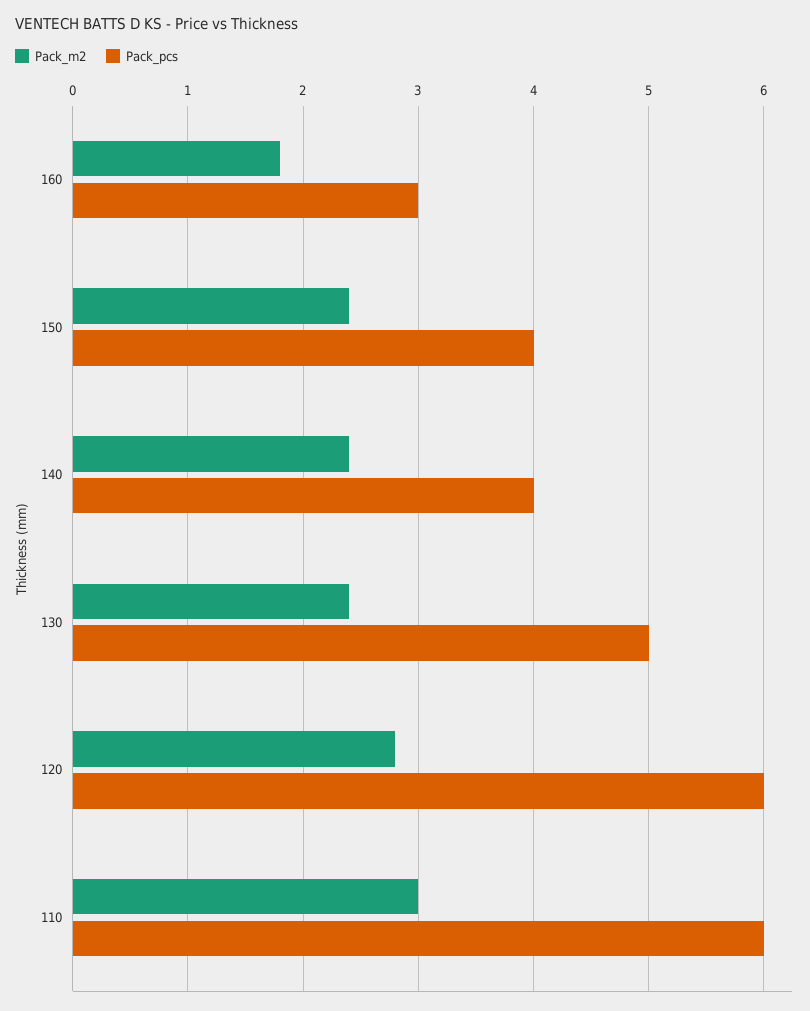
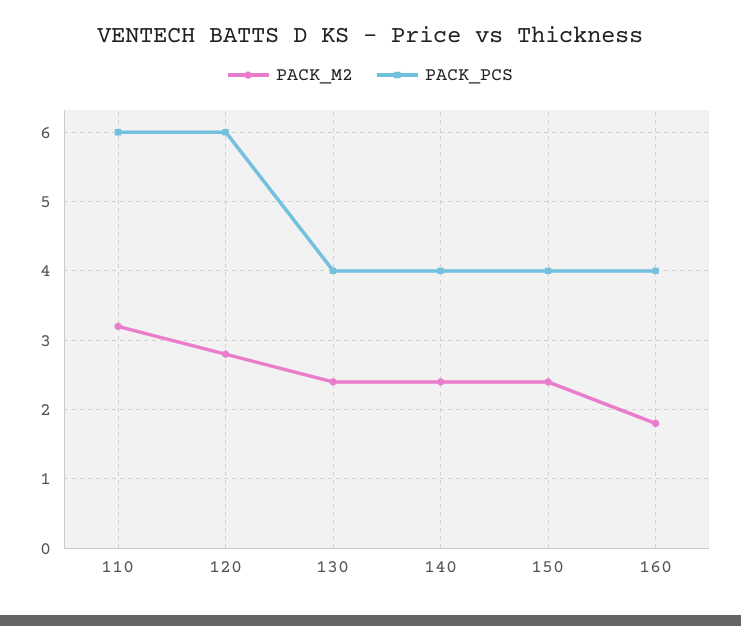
Pack_pcs, 160: 3 -> 4
Pack_pcs, 130: 5 -> 4
Pack_m2, 110: 3 -> 3.2

